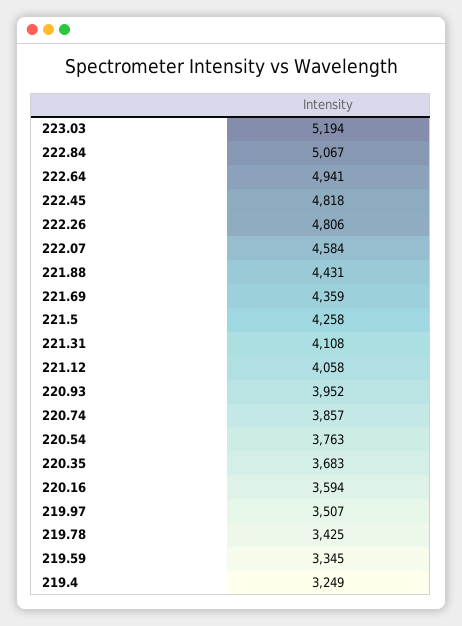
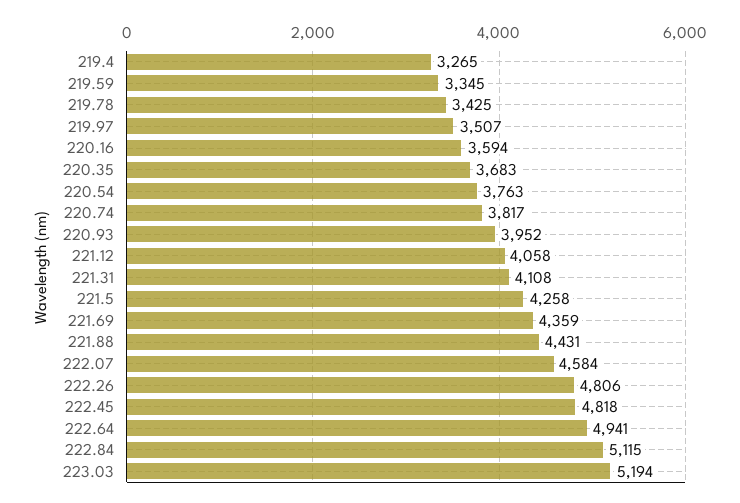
222.84: 5067 -> 5115
220.74: 3857 -> 3817
219.4: 3249 -> 3265

